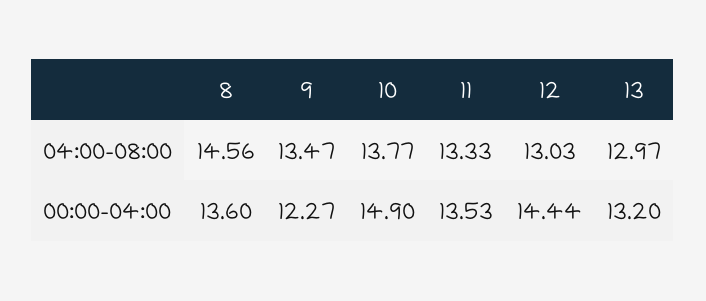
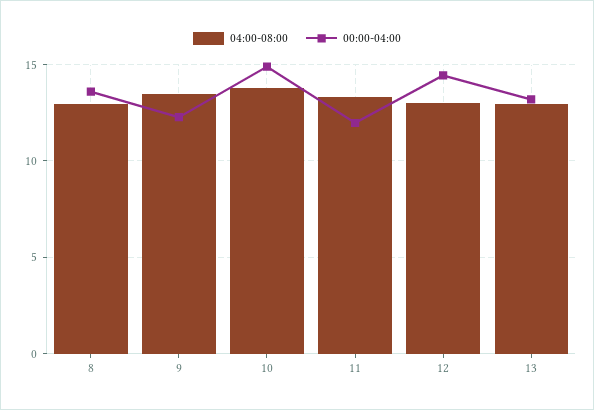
04:00-08:00, 8: 14.56 -> 13
00:00-04:00, 11: 13.53 -> 12

